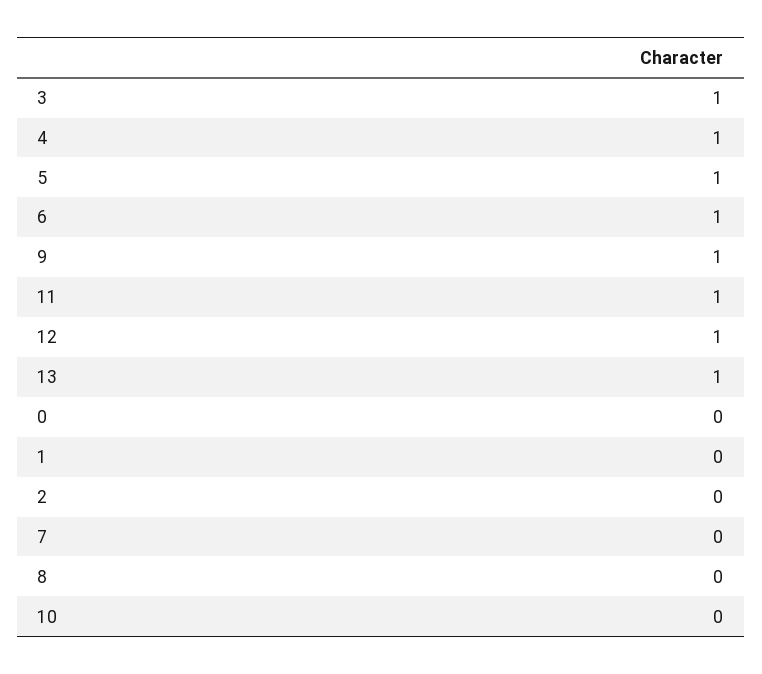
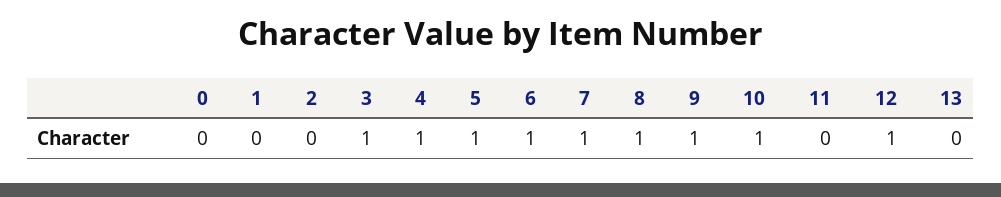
11: 1 -> 0
13: 1 -> 0
7: 0 -> 1
8: 0 -> 1
10: 0 -> 1

